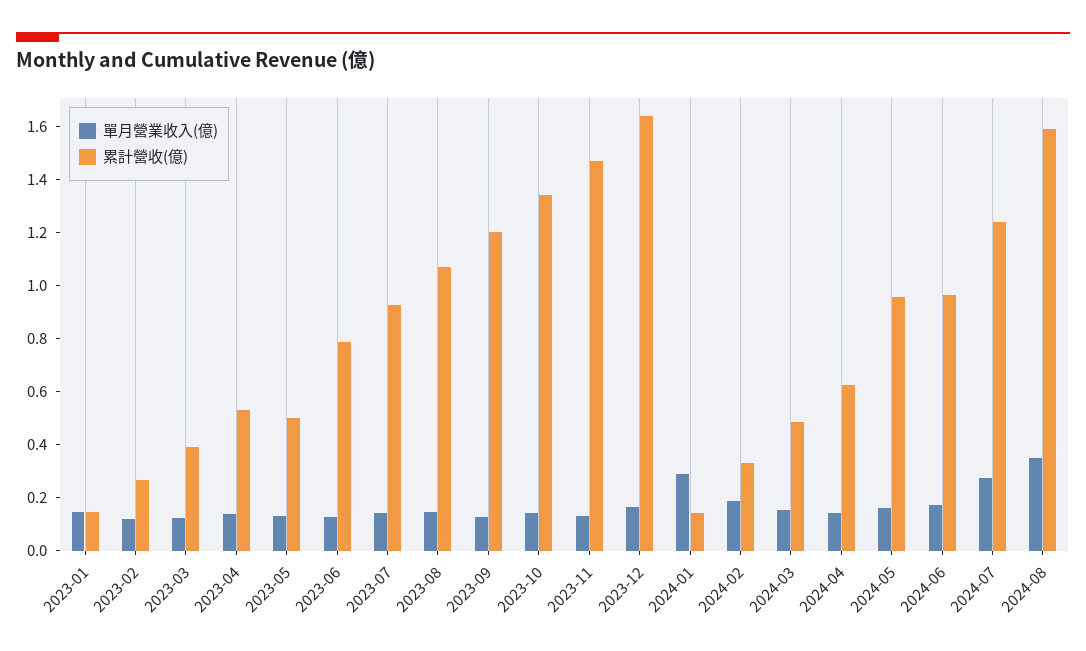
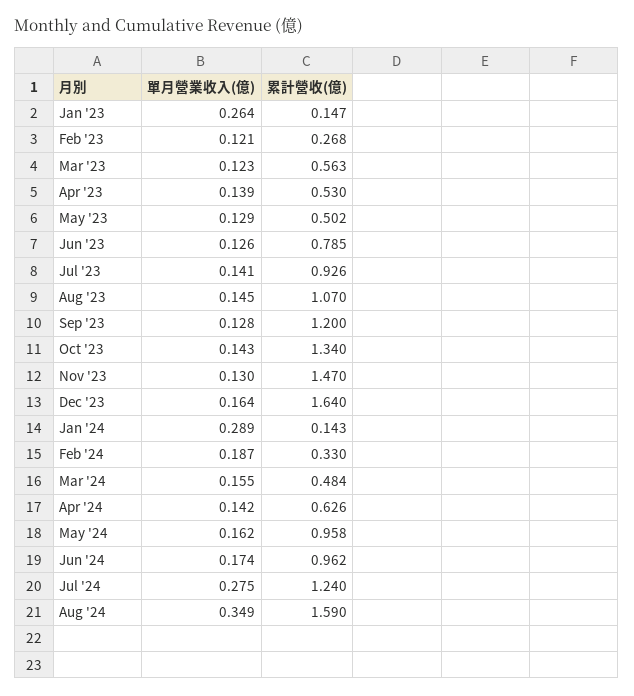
單月營業收入(億), 2023-01: 0.15 -> 0.264
累計營收(億), 2023-03: 0.4 -> 0.563

